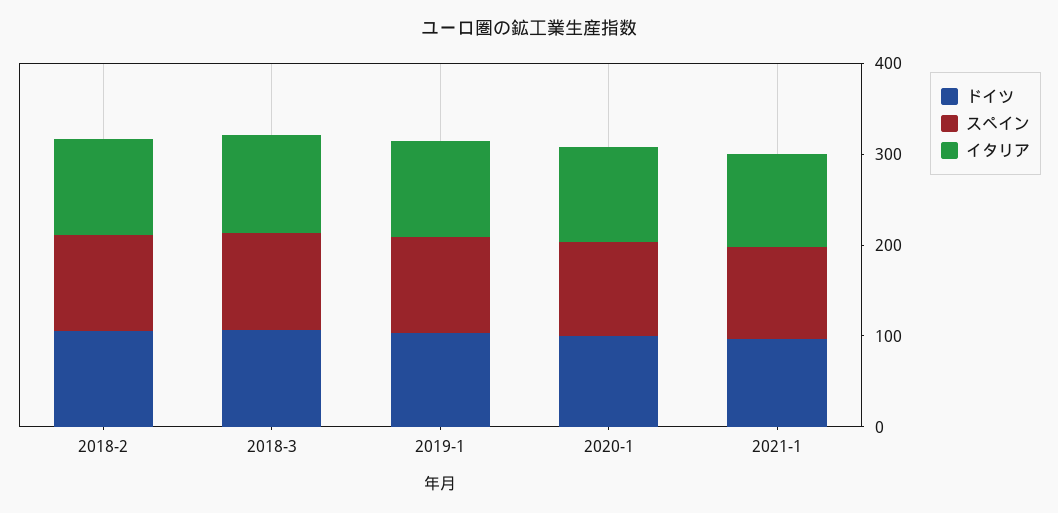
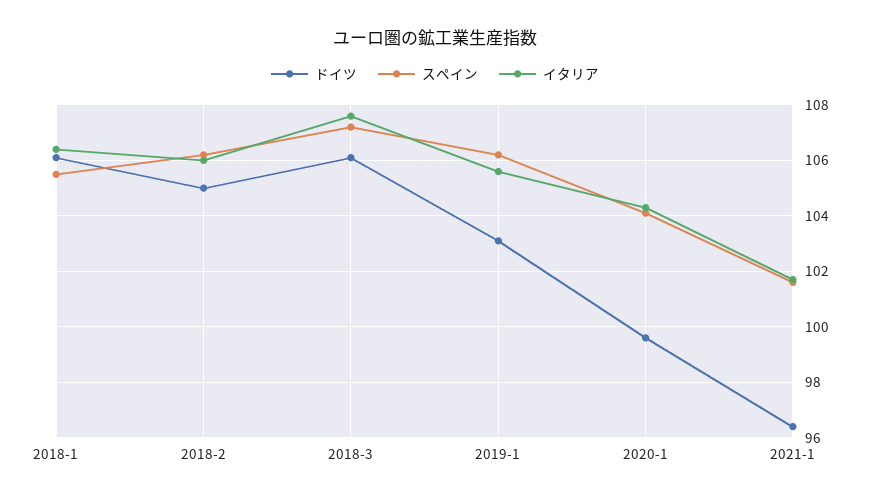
ドイツ, 2018-1: none -> 106
スペイン, 2018-1: none -> 105.5
イタリア, 2018-1: none -> 106.5

